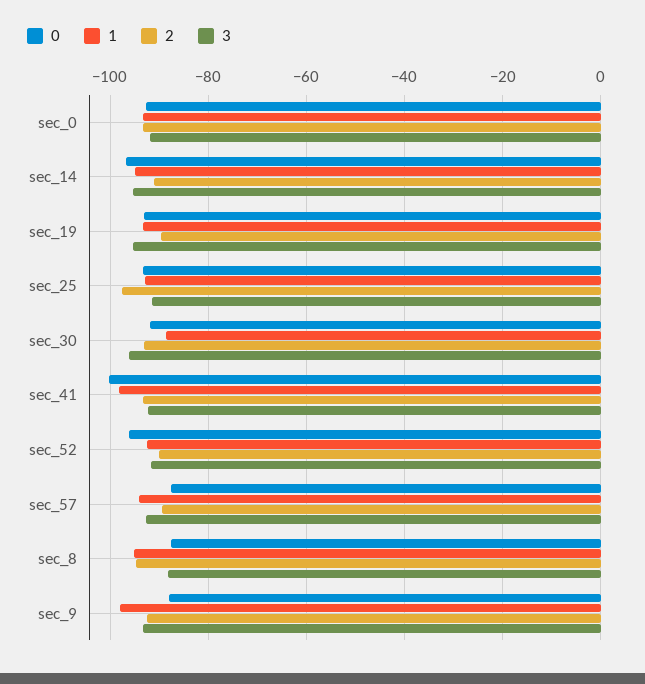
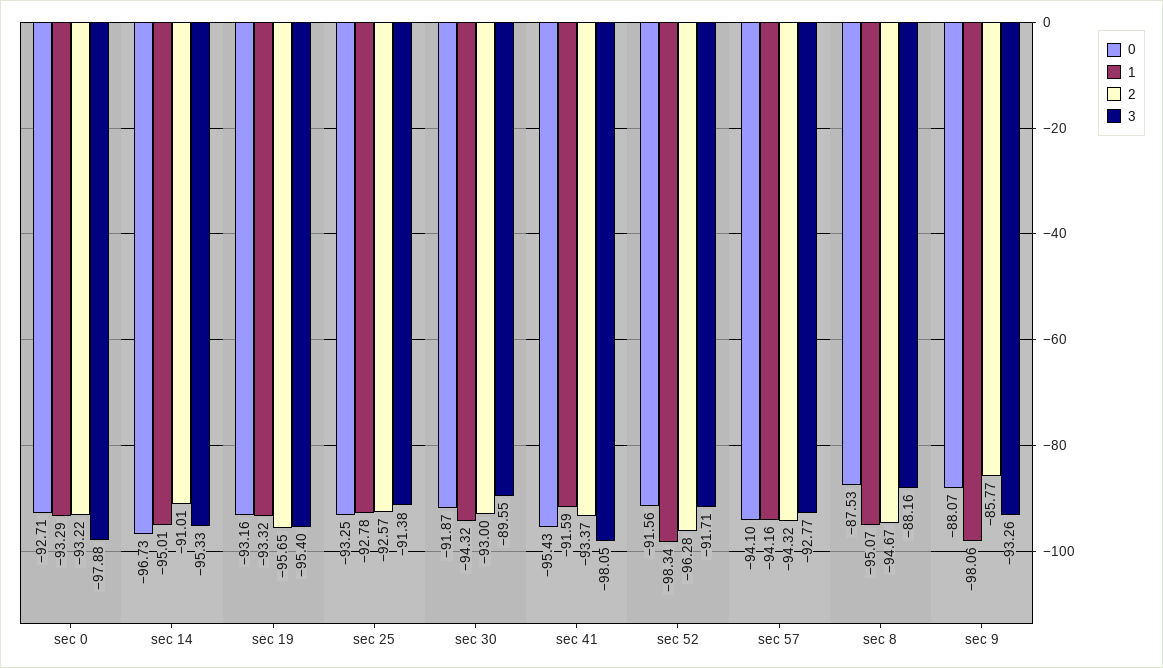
3, sec_0: -92 -> -97.88
2, sec_19: -90 -> -95.65
2, sec_25: -98 -> -92.57
1, sec_30: -88 -> -94.32
3, sec_30: -96 -> -89.55
0, sec_41: -100 -> -95.43
1, sec_41: -98 -> -91.59
3, sec_41: -92 -> -98.05
0, sec_52: -96 -> -91.56
1, sec_52: -92 -> -98.34
2, sec_52: -90 -> -96.28
0, sec_57: -88 -> -94.1
2, sec_57: -90 -> -94.32
2, sec_9: -92 -> -85.77

